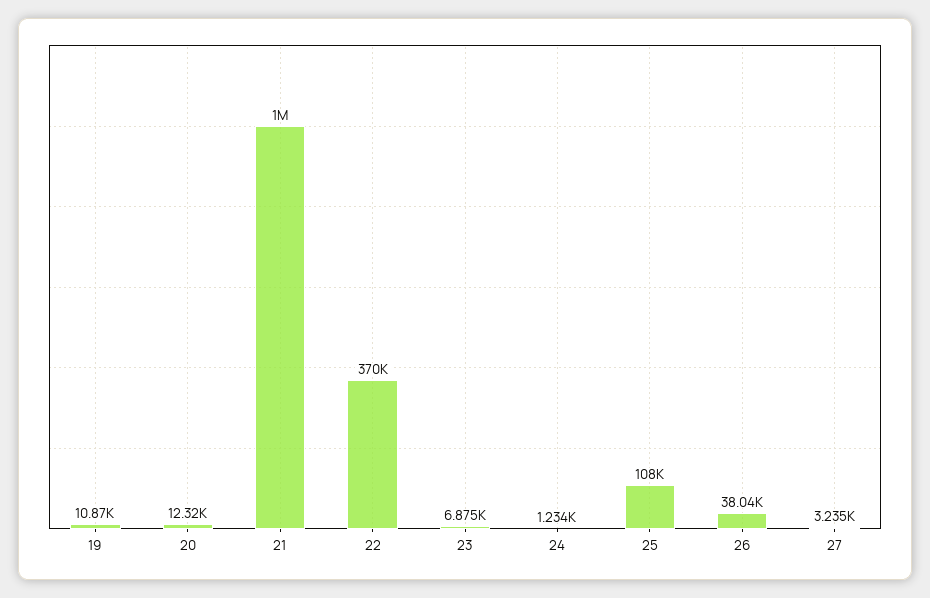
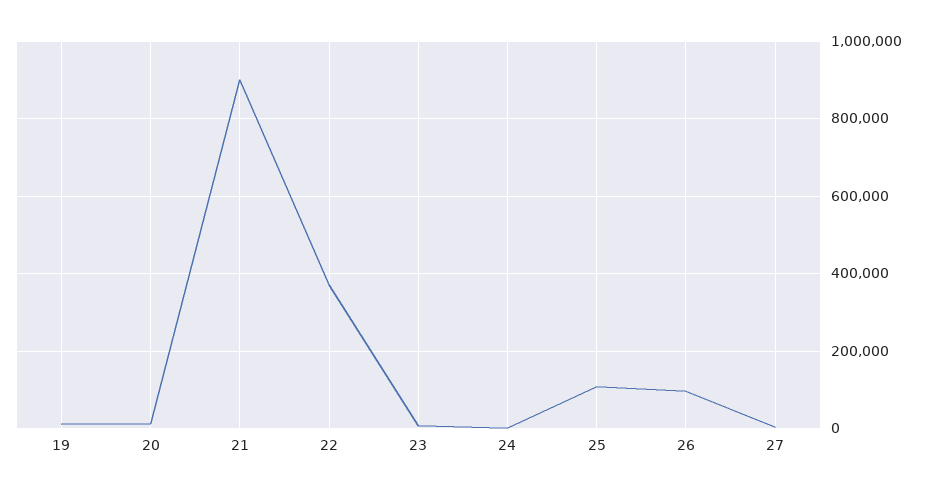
21: 1000000 -> 900000
26: 38040 -> 100000

